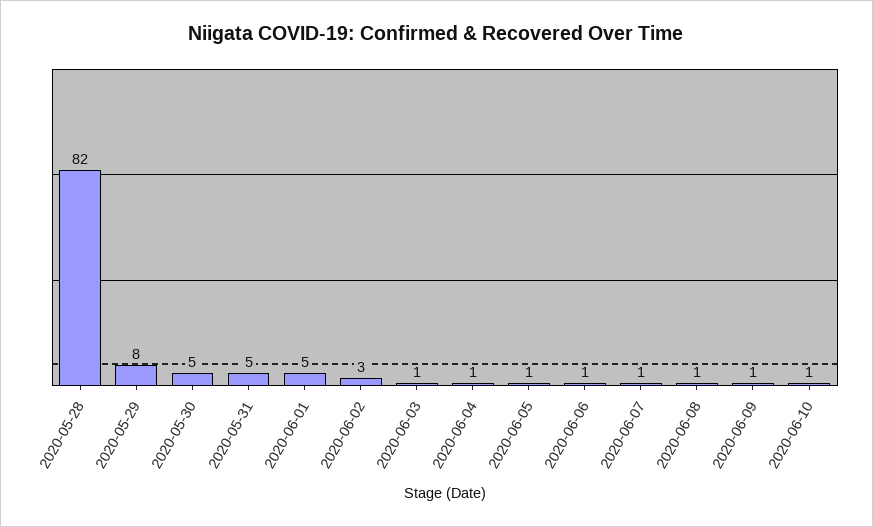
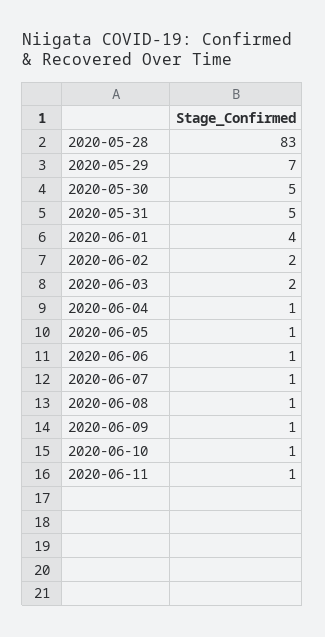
2020-05-28: 82 -> 83
2020-05-29: 8 -> 7
2020-06-01: 5 -> 4
2020-06-02: 3 -> 2
2020-06-03: 1 -> 2
2020-06-11: none -> 1

